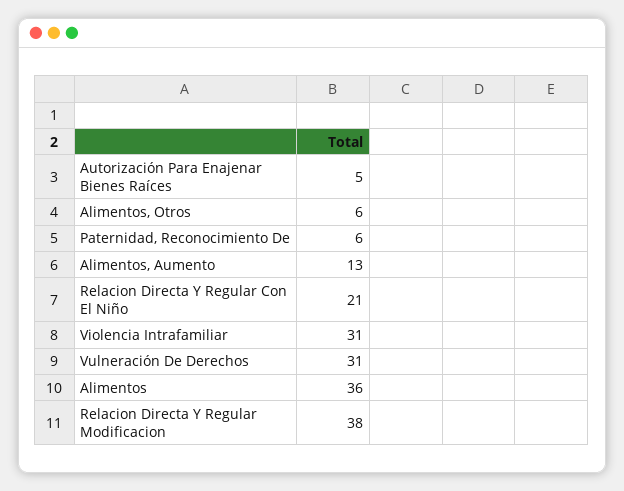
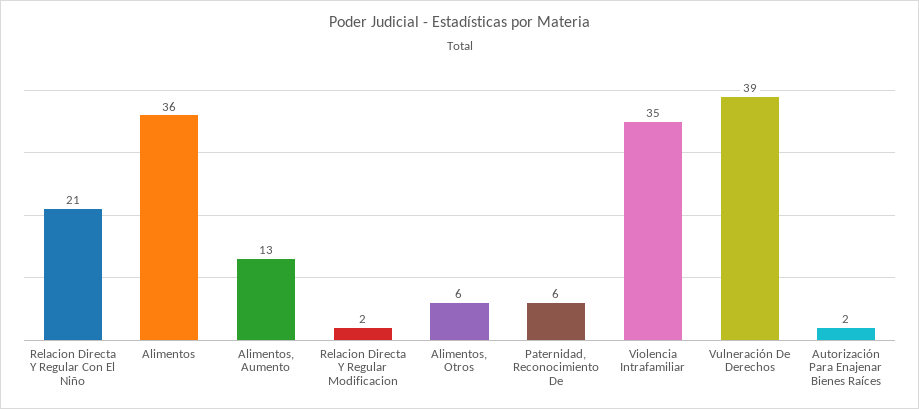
Autorización Para Enajenar Bienes Raíces: 5 -> 2
Violencia Intrafamiliar: 31 -> 35
Vulneración De Derechos: 31 -> 39
Relacion Directa Y Regular Modificacion: 38 -> 2

